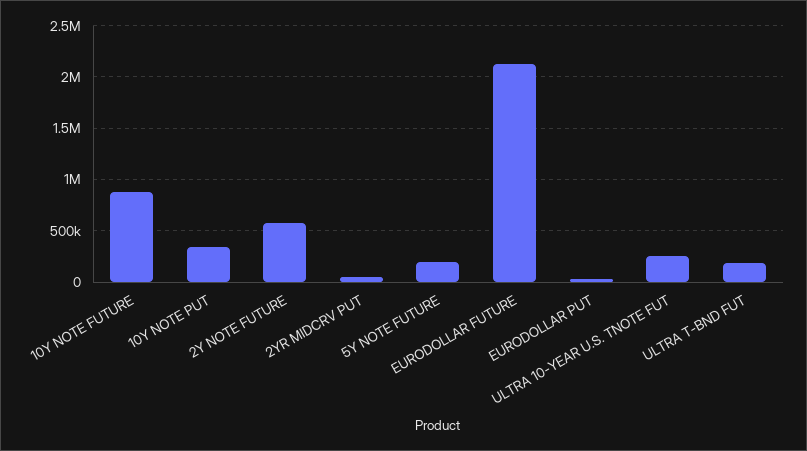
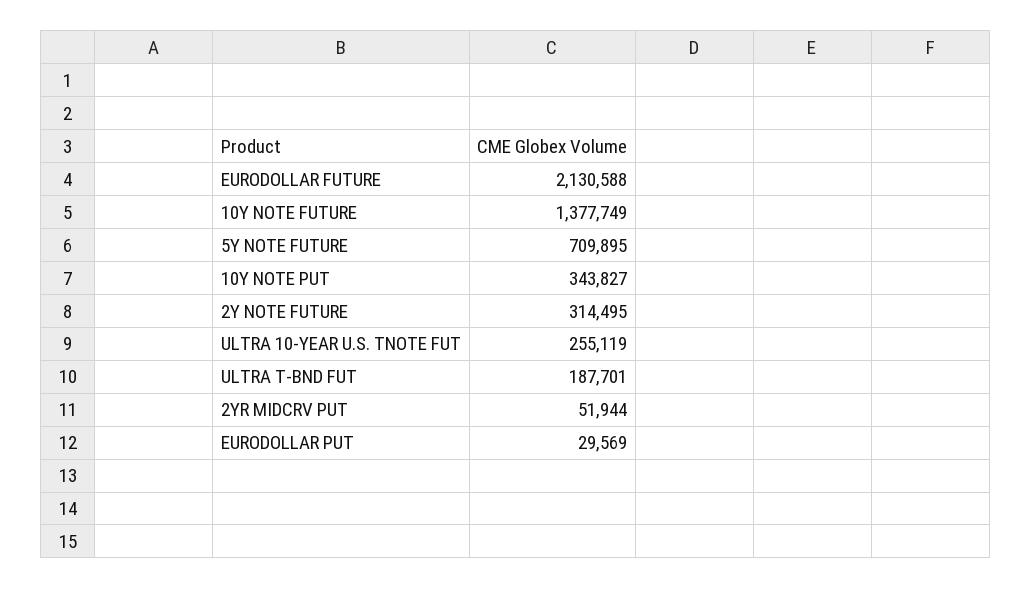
10Y NOTE FUTURE: 900000 -> 1377749
2Y NOTE FUTURE: 600000 -> 314495
5Y NOTE FUTURE: 200000 -> 709895

